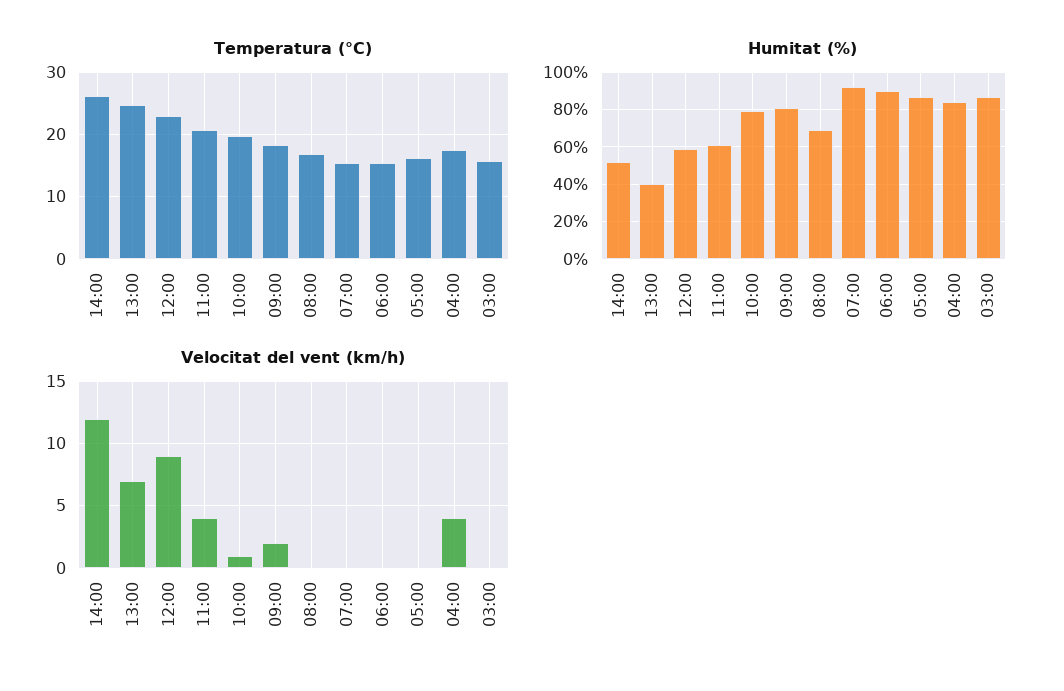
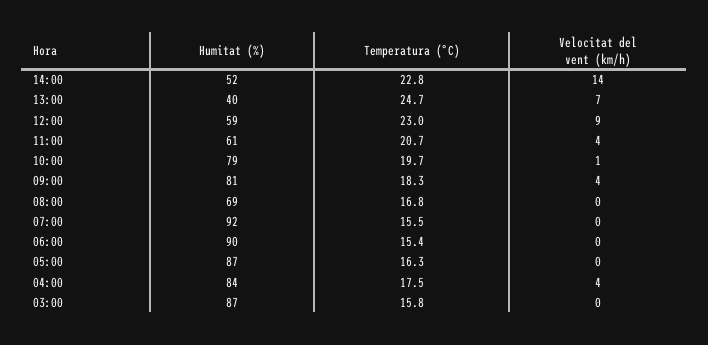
Temperatura (°C), 14:00: 26 -> 22.8
Velocitat del vent (km/h), 14:00: 12 -> 14
Velocitat del vent (km/h), 09:00: 2 -> 4

